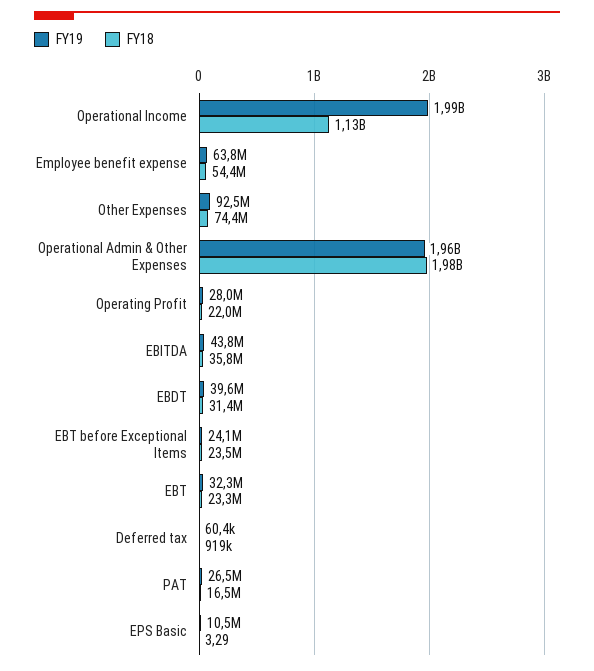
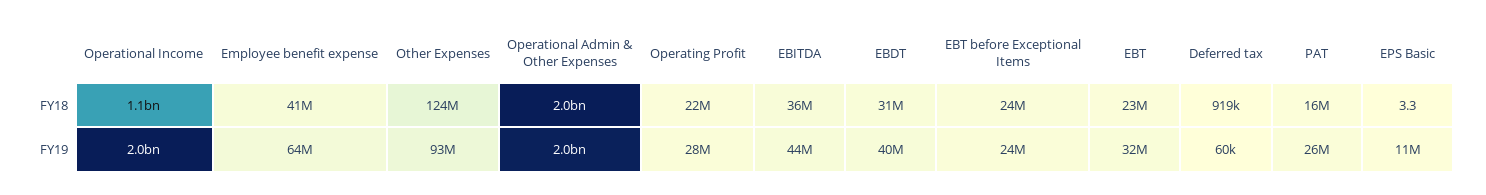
FY18, Employee benefit expense: 54400000 -> 41000000
FY18, Other Expenses: 74400000 -> 124000000

